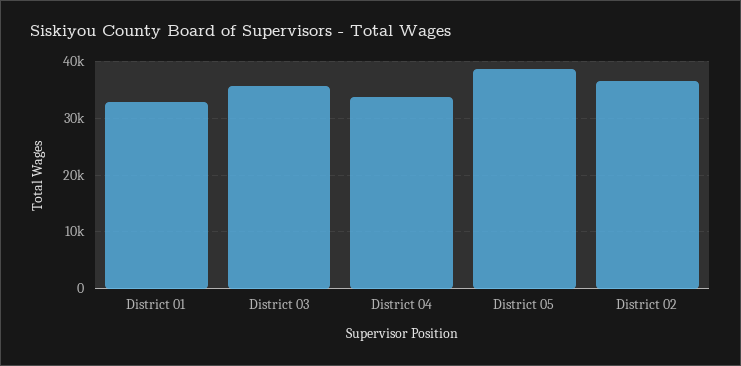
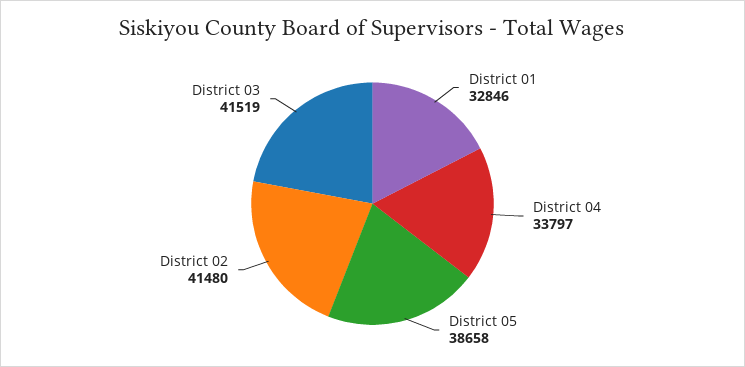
District 03: 36000 -> 41519
District 02: 36000 -> 41480

